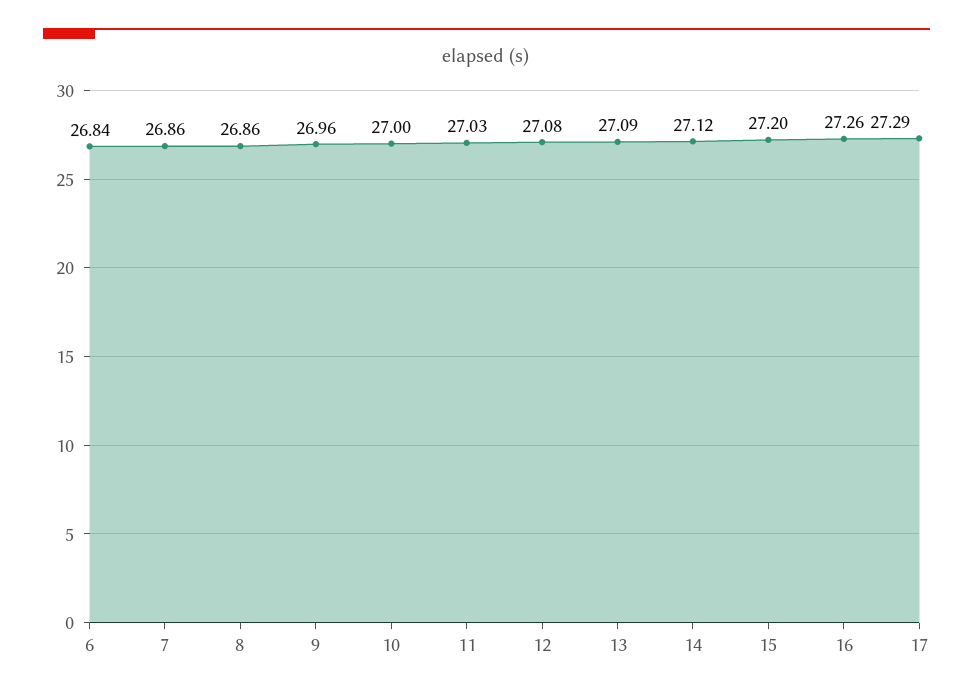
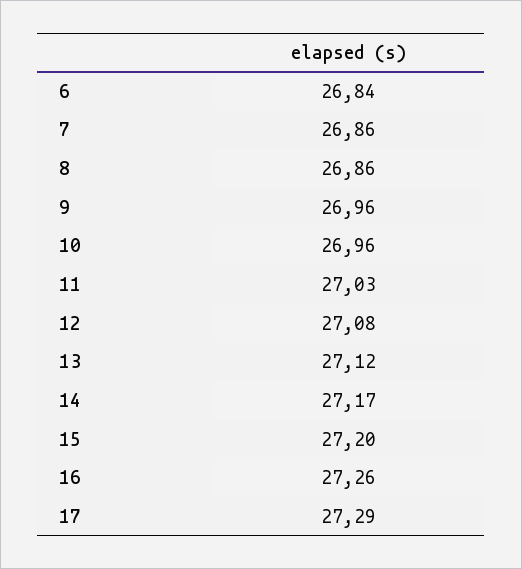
10: 27 -> 26.96
13: 27.09 -> 27.12
14: 27.12 -> 27.17

